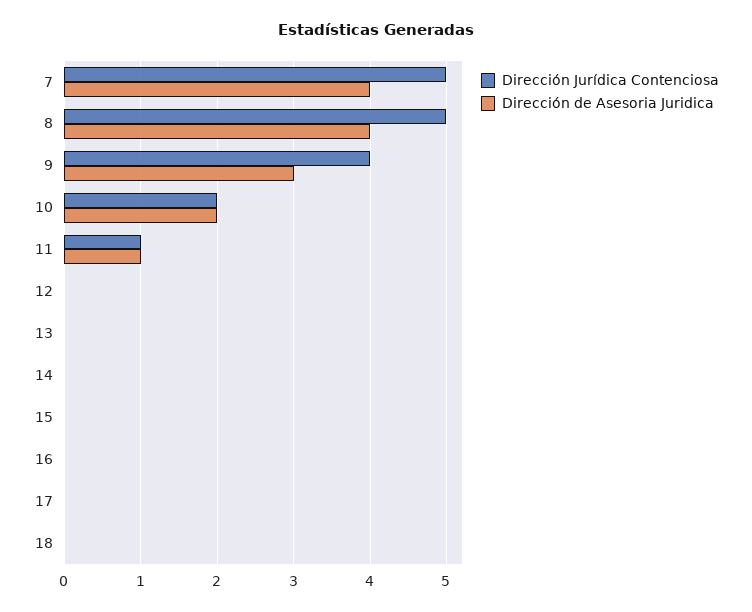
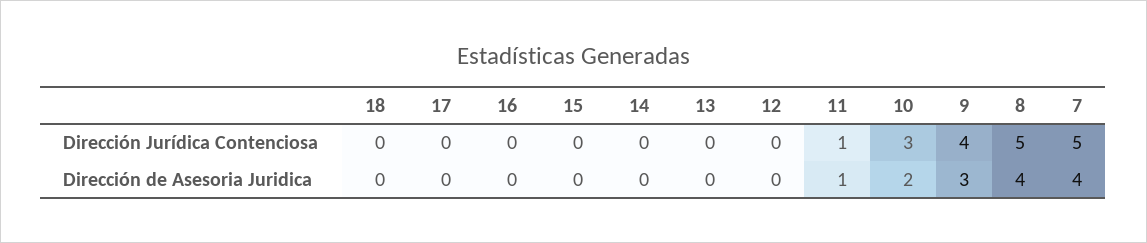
Dirección Jurídica Contenciosa, 10: 2 -> 3

